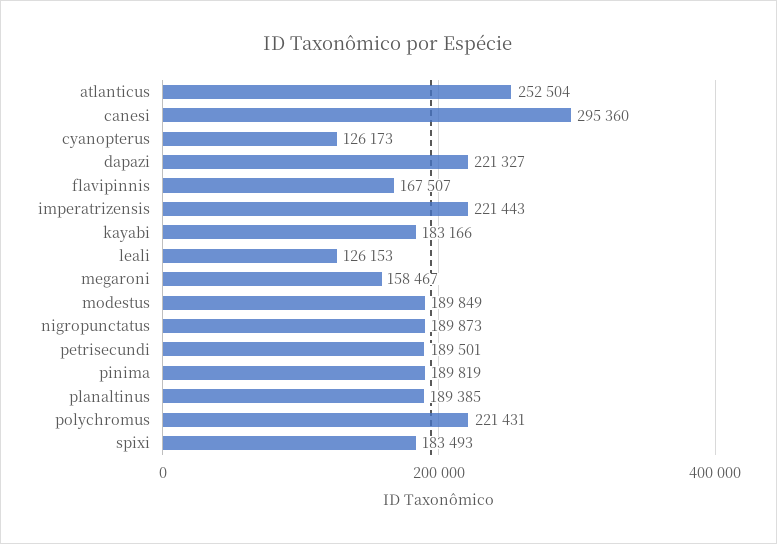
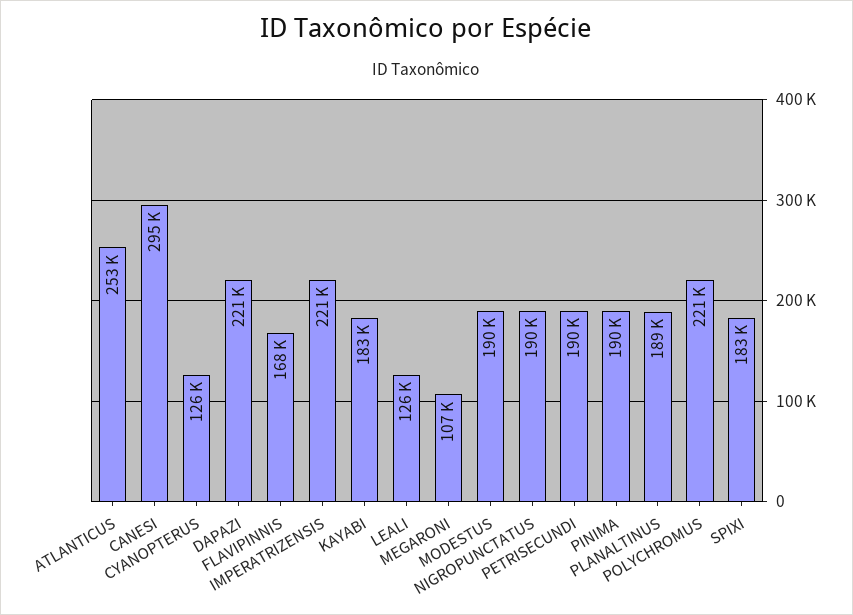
megaroni: 158467 -> 107000

